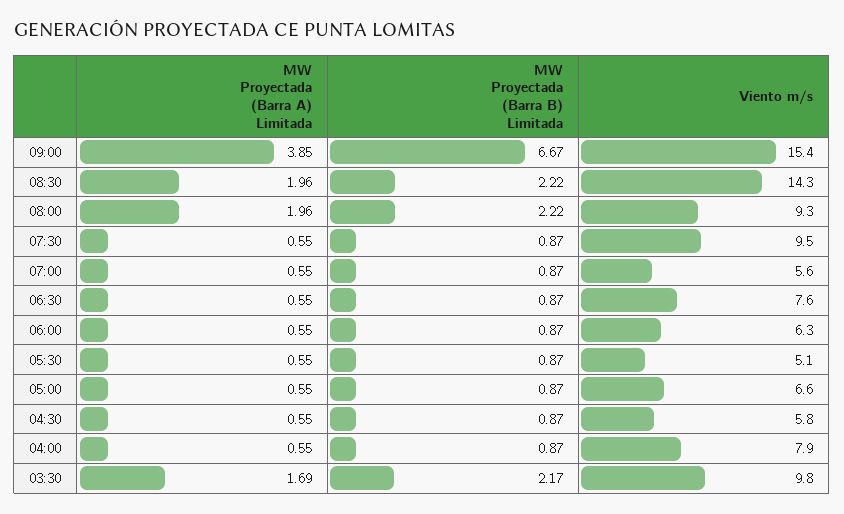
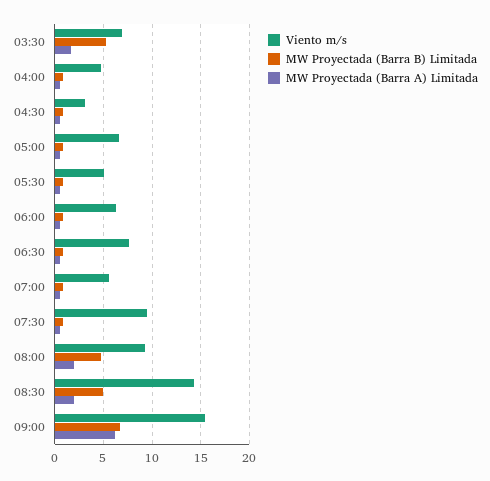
MW Proyectada (Barra A) Limitada, 09:00: 3.85 -> 6
MW Proyectada (Barra B) Limitada, 08:30: 2.22 -> 5
MW Proyectada (Barra B) Limitada, 08:00: 2.22 -> 5
Viento m/s, 04:30: 5.8 -> 3
Viento m/s, 04:00: 7.9 -> 5
MW Proyectada (Barra B) Limitada, 03:30: 2.17 -> 5
Viento m/s, 03:30: 9.8 -> 7

